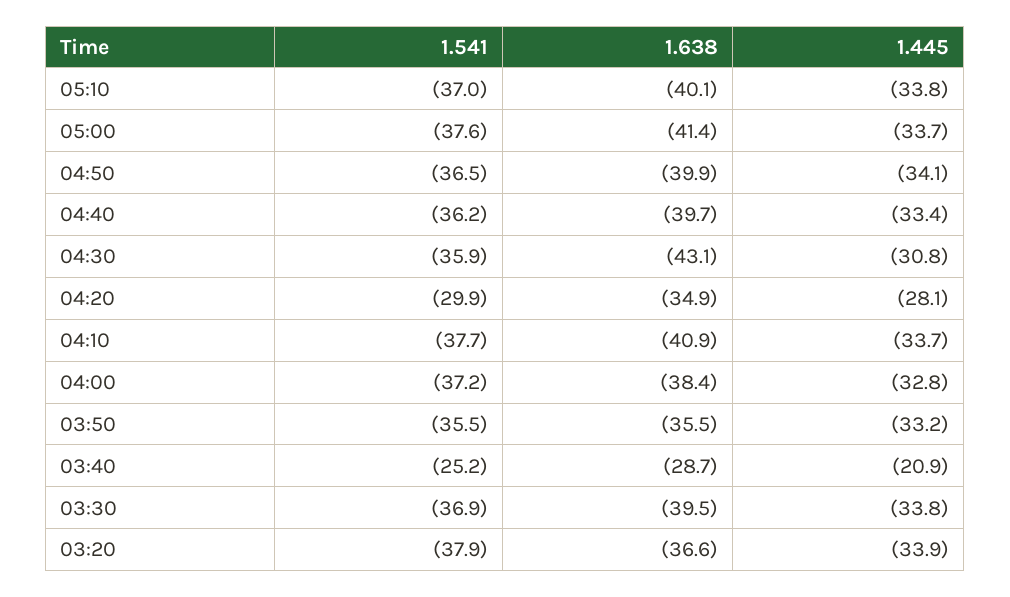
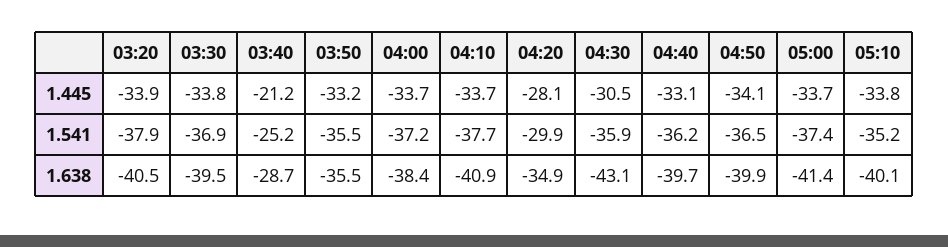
1.541, 05:10: -37 -> -35.2
1.541, 05:00: -37.6 -> -37.4
1.445, 04:40: -33.4 -> -33.1
1.445, 04:30: -30.8 -> -30.5
1.445, 04:00: -32.8 -> -33.7
1.445, 03:40: -20.9 -> -21.2
1.638, 03:20: -36.6 -> -40.5

